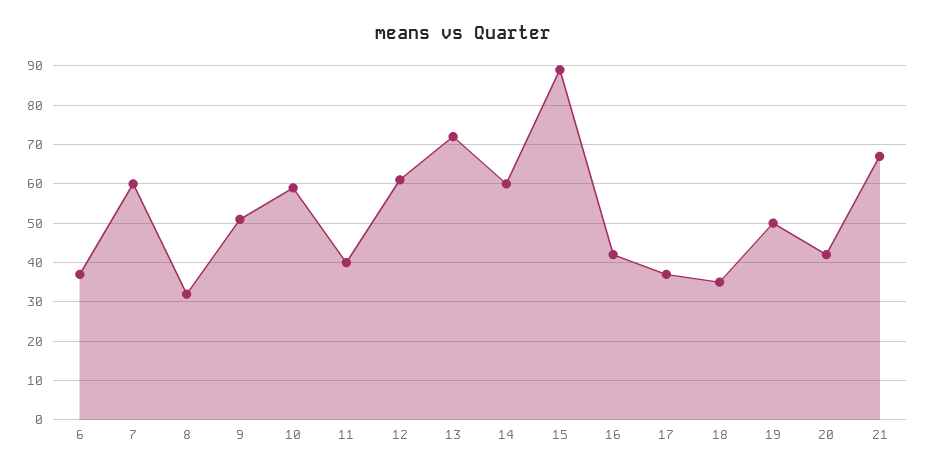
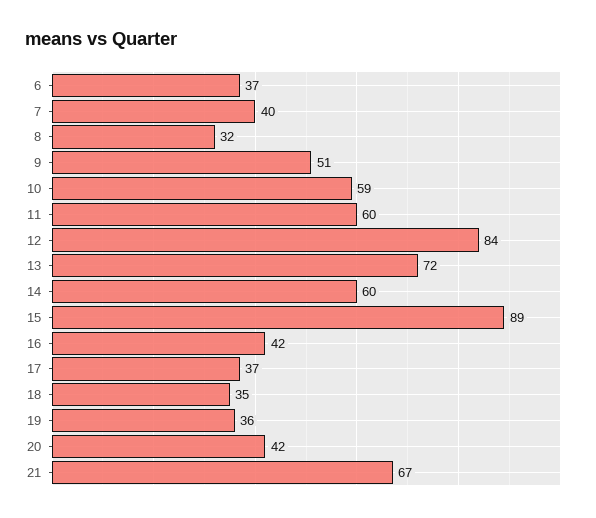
7: 60 -> 40
11: 40 -> 60
12: 60 -> 84
19: 50 -> 36

